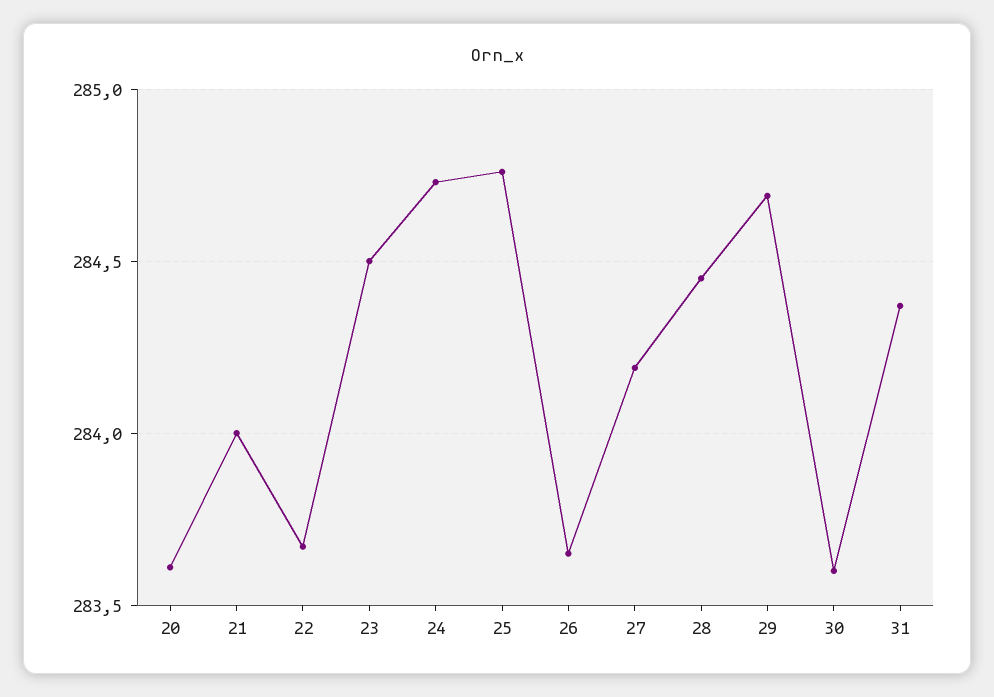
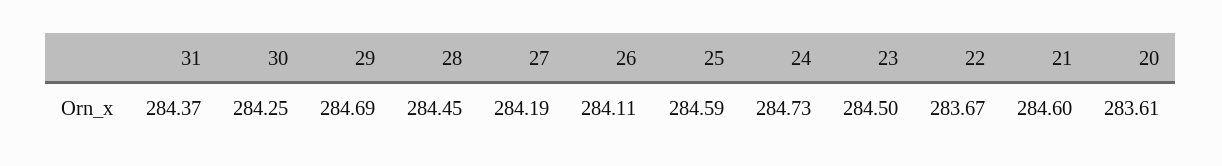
21: 284 -> 284.6
25: 284.75 -> 284.59
26: 283.65 -> 284.11
30: 283.6 -> 284.25

